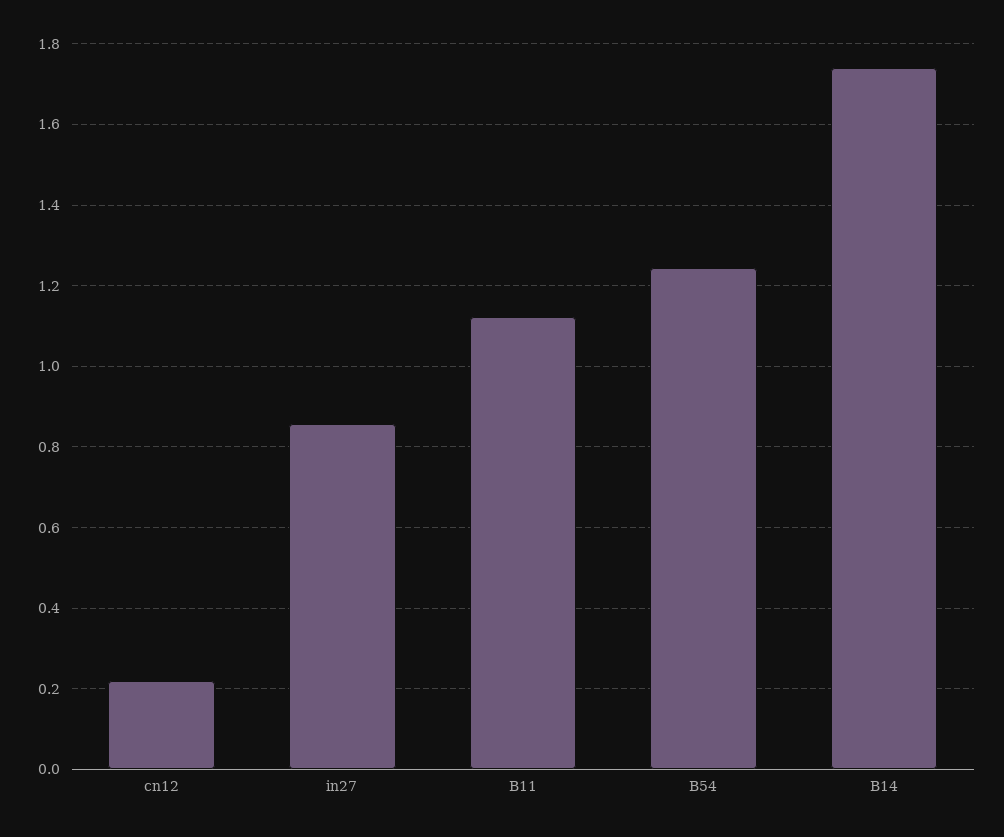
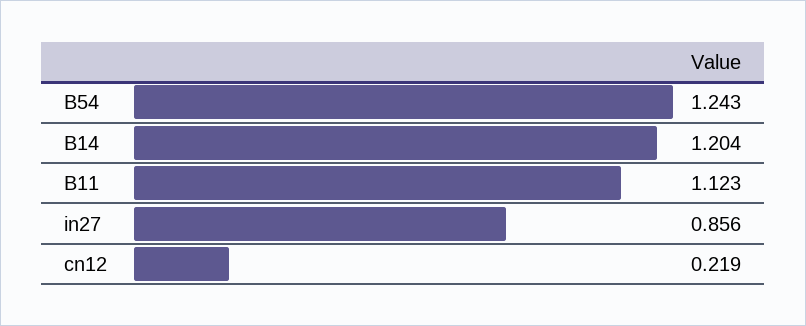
B14: 1.74 -> 1.204

